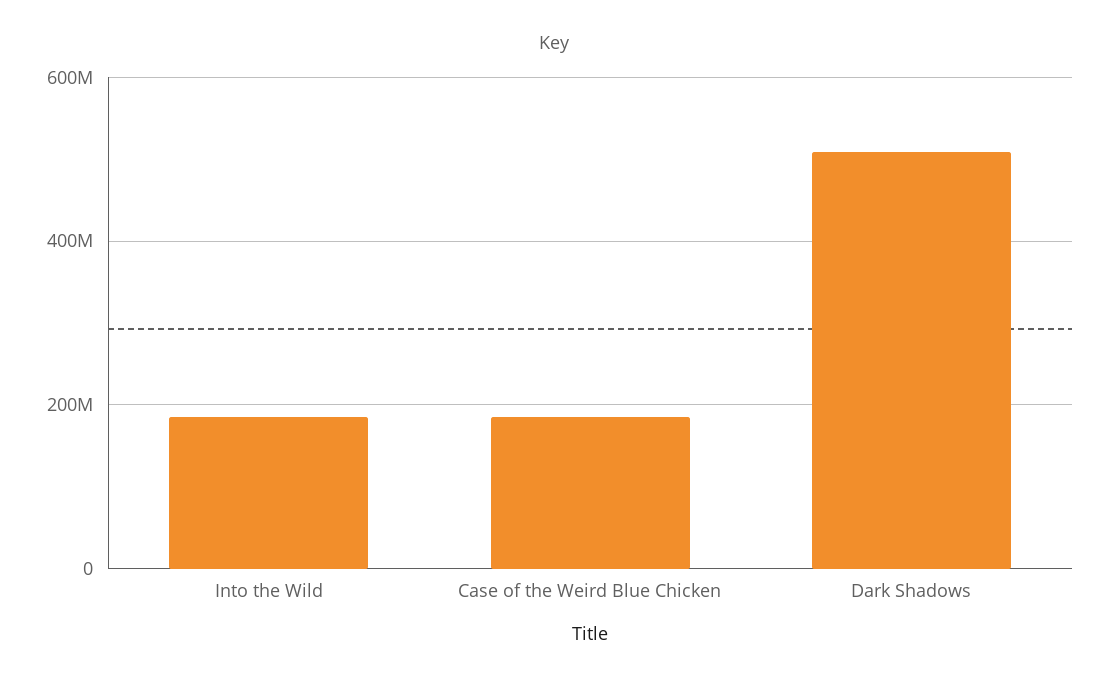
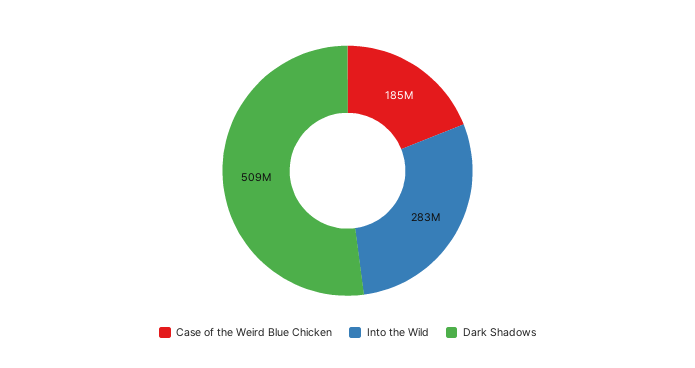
Into the Wild: 180000000 -> 283000000

